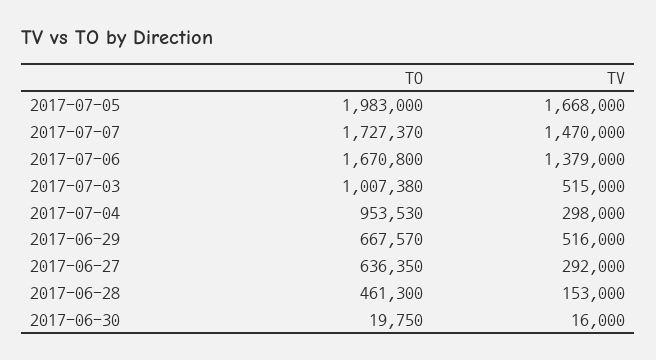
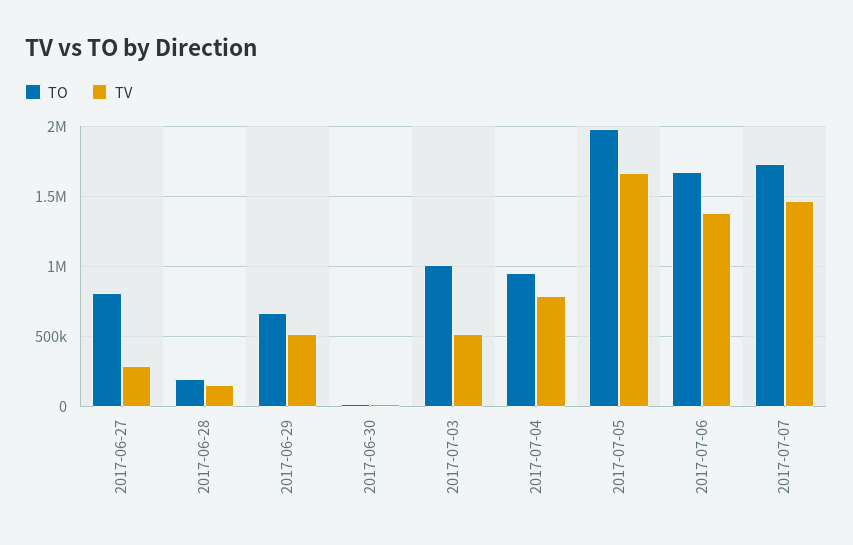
TV, 2017-07-04: 298000 -> 800000
TO, 2017-06-27: 636350 -> 800000
TO, 2017-06-28: 461300 -> 200000

